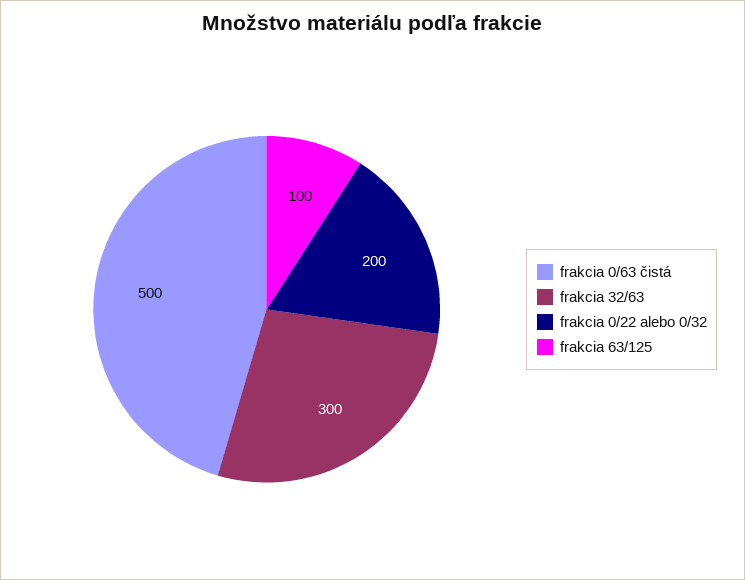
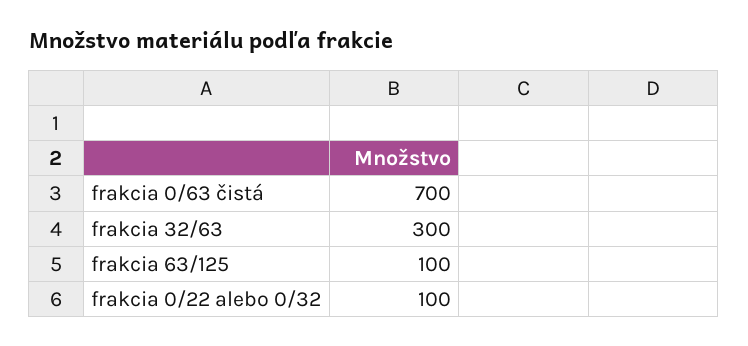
frakcia 0/63 čistá: 500 -> 700
frakcia 0/22 alebo 0/32: 200 -> 100

